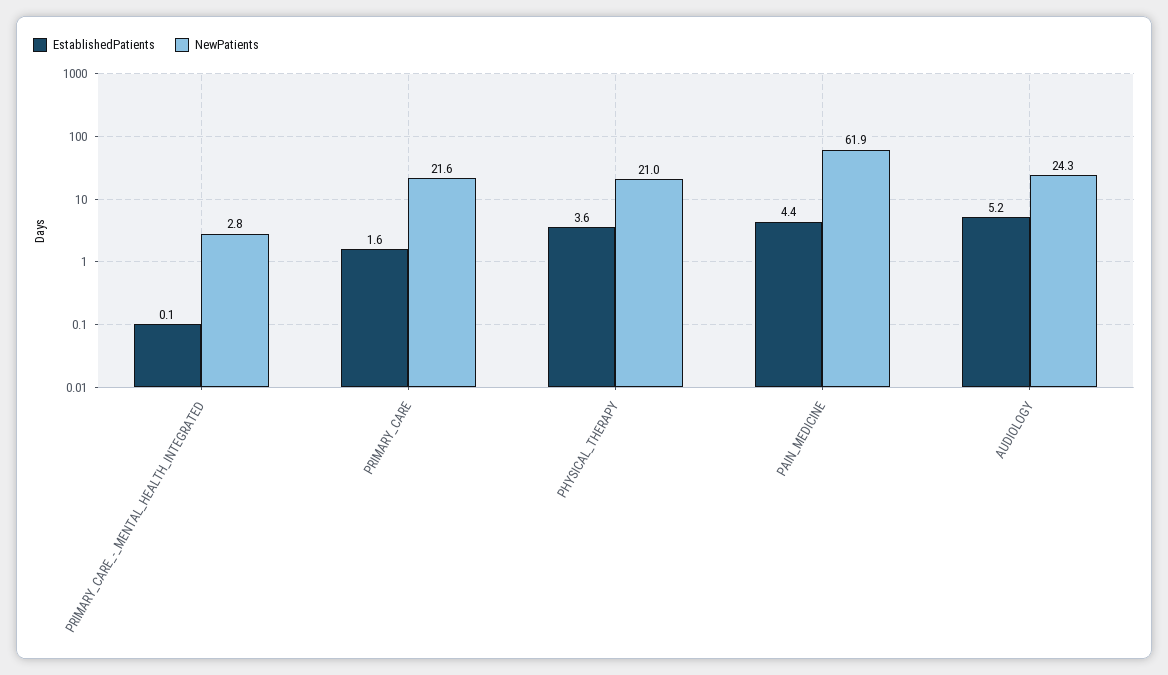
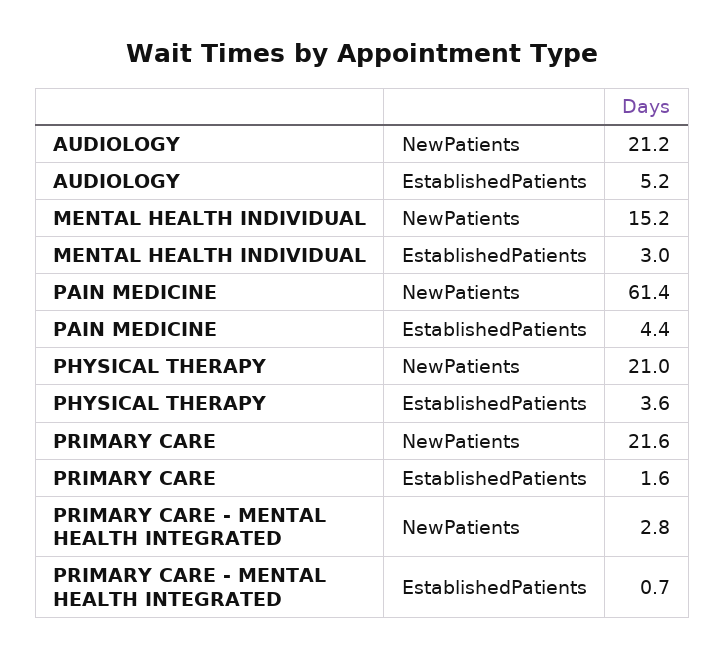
EstablishedPatients, PRIMARY_CARE_-_MENTAL_HEALTH_INTEGRATED: 0.1 -> 0.7
NewPatients, PAIN_MEDICINE: 61.9 -> 61.4
NewPatients, AUDIOLOGY: 24.3 -> 21.2
NewPatients, MENTAL HEALTH INDIVIDUAL: none -> 15.2
EstablishedPatients, MENTAL HEALTH INDIVIDUAL: none -> 3

